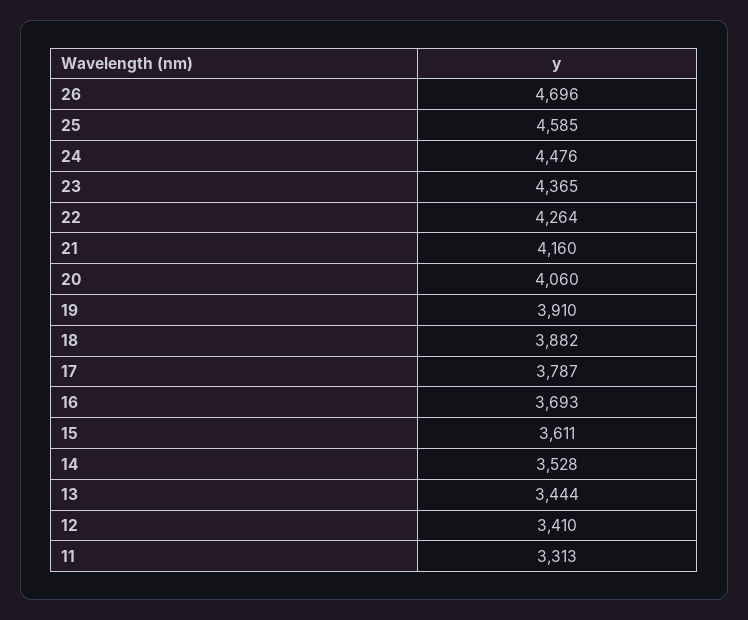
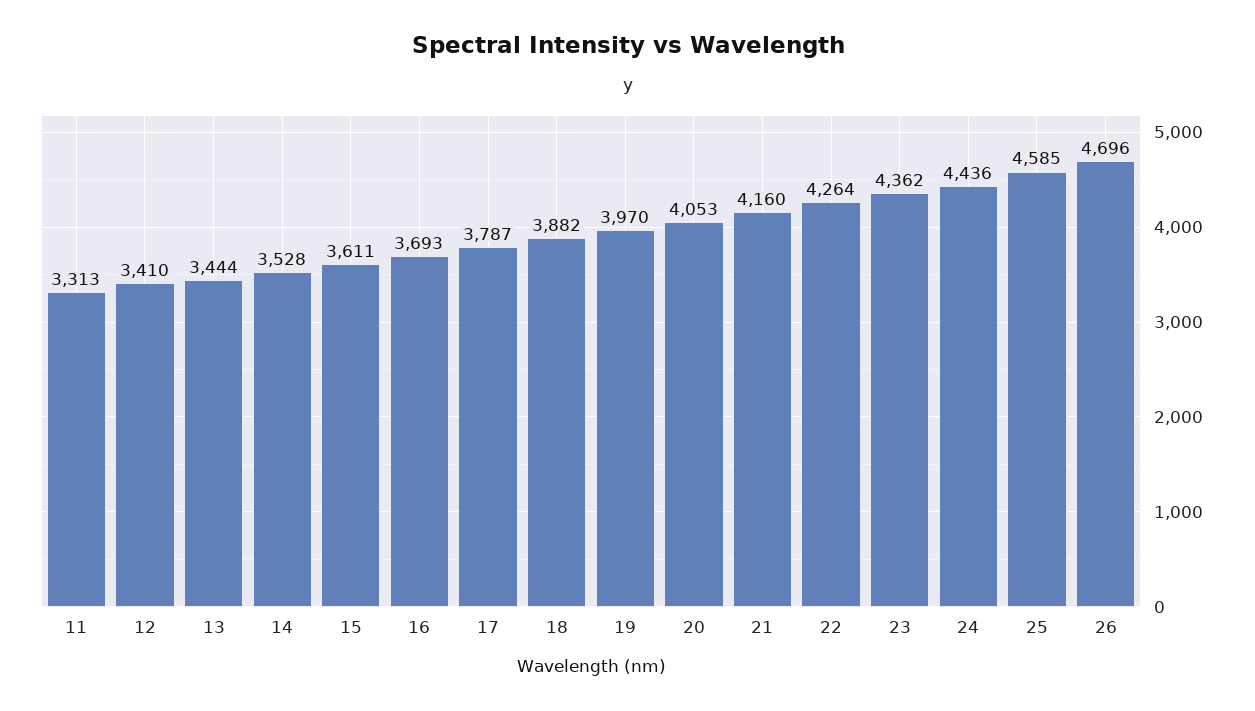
24: 4476 -> 4436
23: 4365 -> 4362
20: 4060 -> 4053
19: 3910 -> 3970

